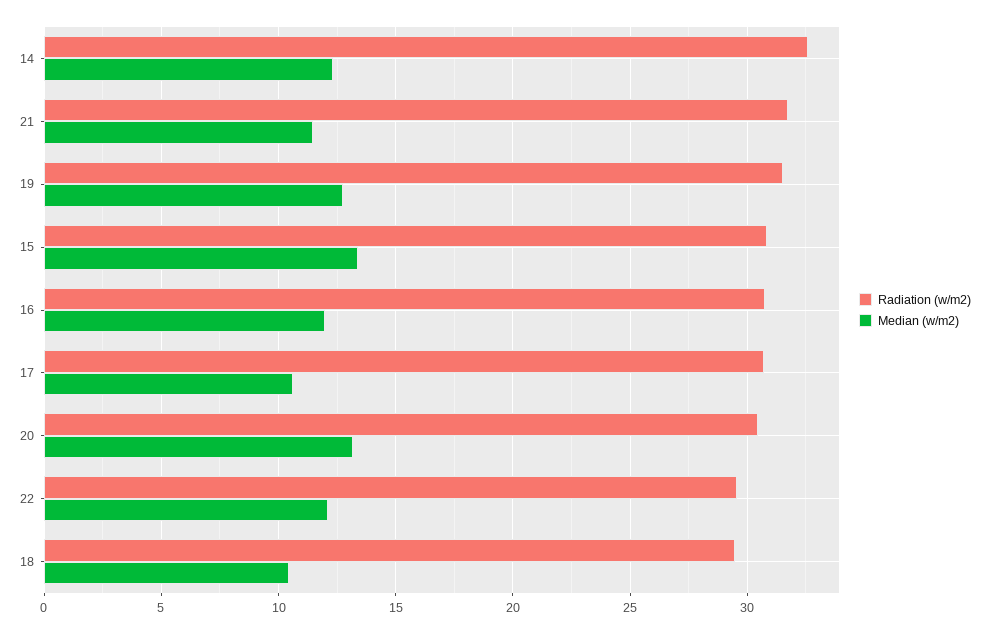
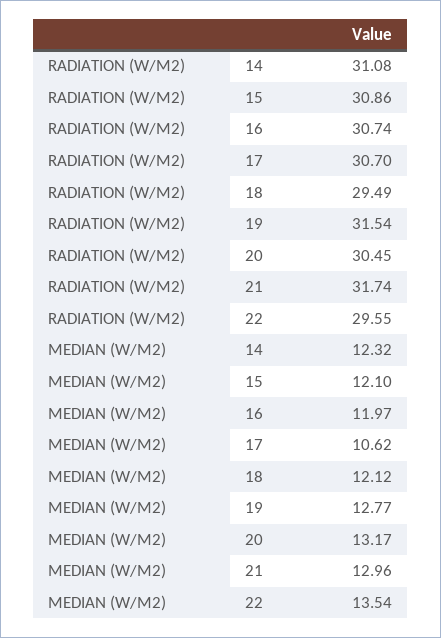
Radiation (w/m2), 14: 32.5 -> 31.08
Median (w/m2), 21: 11.5 -> 12.96
Median (w/m2), 15: 13.5 -> 12.1
Median (w/m2), 22: 12 -> 13.54
Median (w/m2), 18: 10.5 -> 12.12

